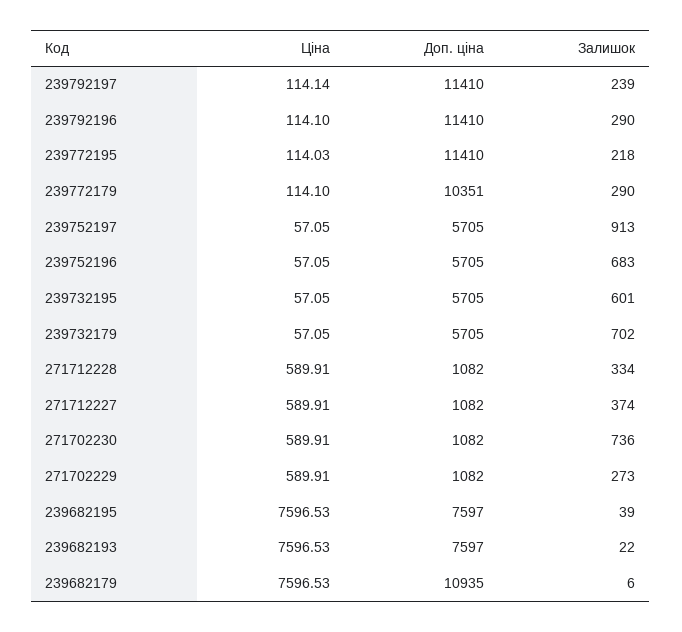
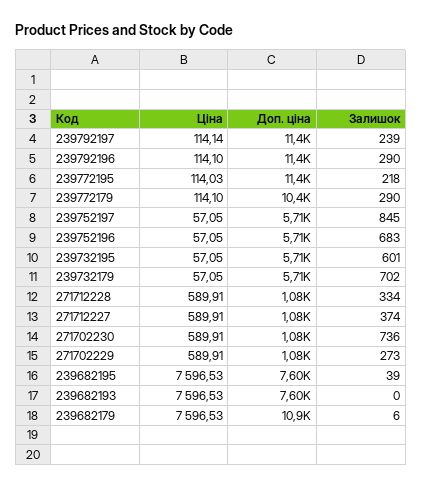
Залишок, 239752197: 913 -> 845
Залишок, 239682193: 22 -> 0

